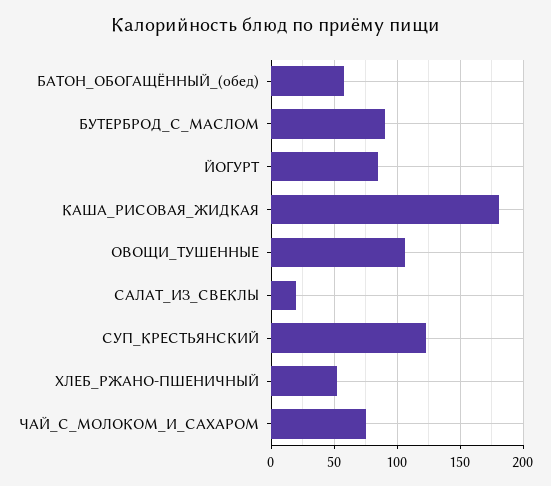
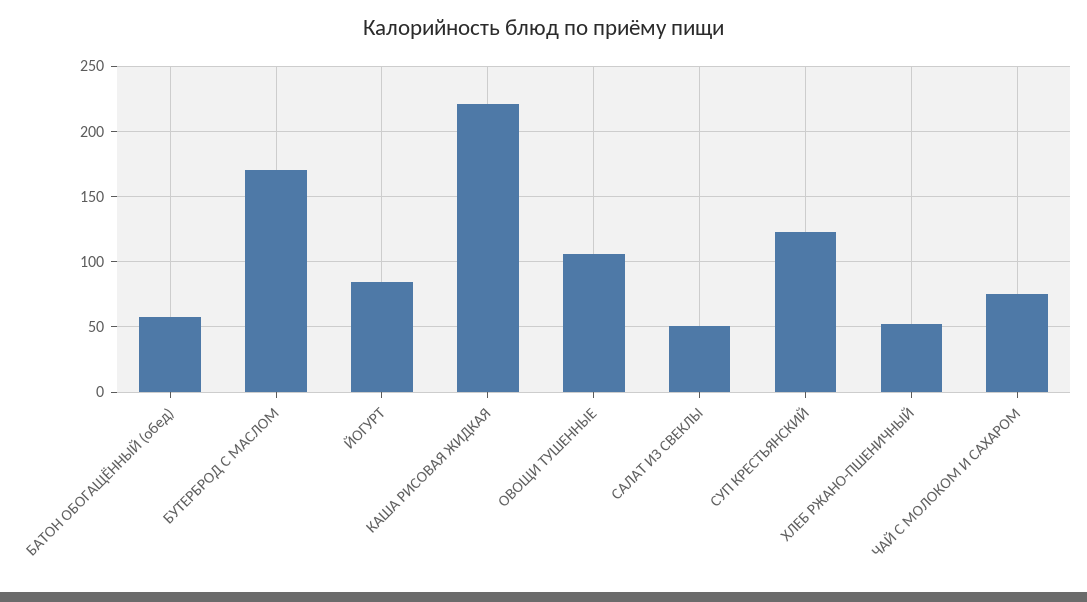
БУТЕРБРОД_С_МАСЛОМ: 90 -> 170
КАША_РИСОВАЯ_ЖИДКАЯ: 180 -> 220
САЛАТ_ИЗ_СВЕКЛЫ: 20 -> 50

